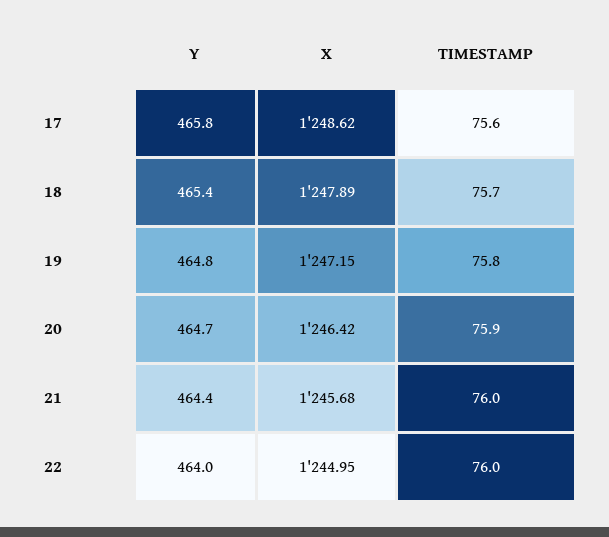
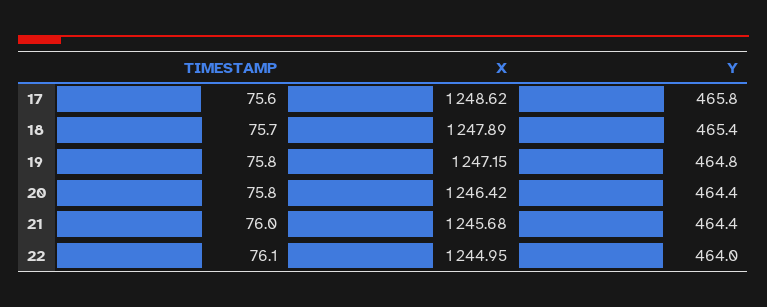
Y, 20: 464.7 -> 464.4
TIMESTAMP, 20: 75.9 -> 75.8
TIMESTAMP, 22: 76 -> 76.1

